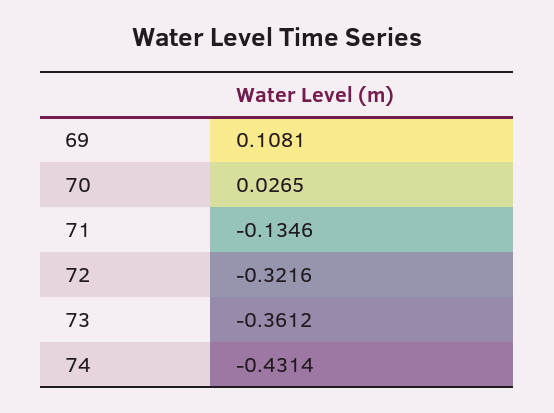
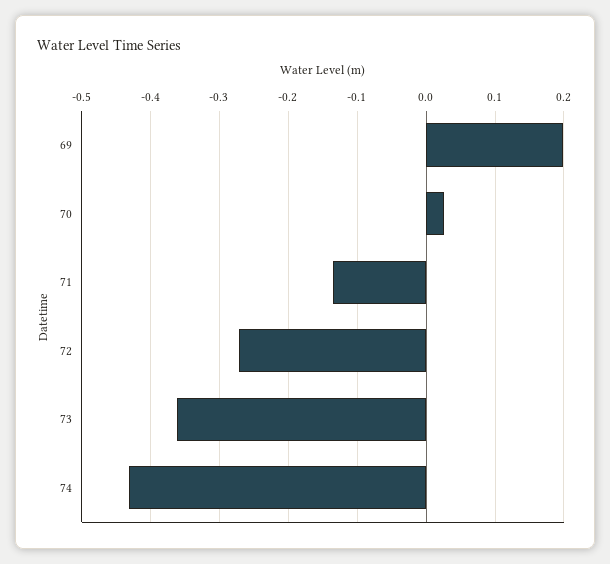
69: 0.1081 -> 0.2
72: -0.3216 -> -0.27

